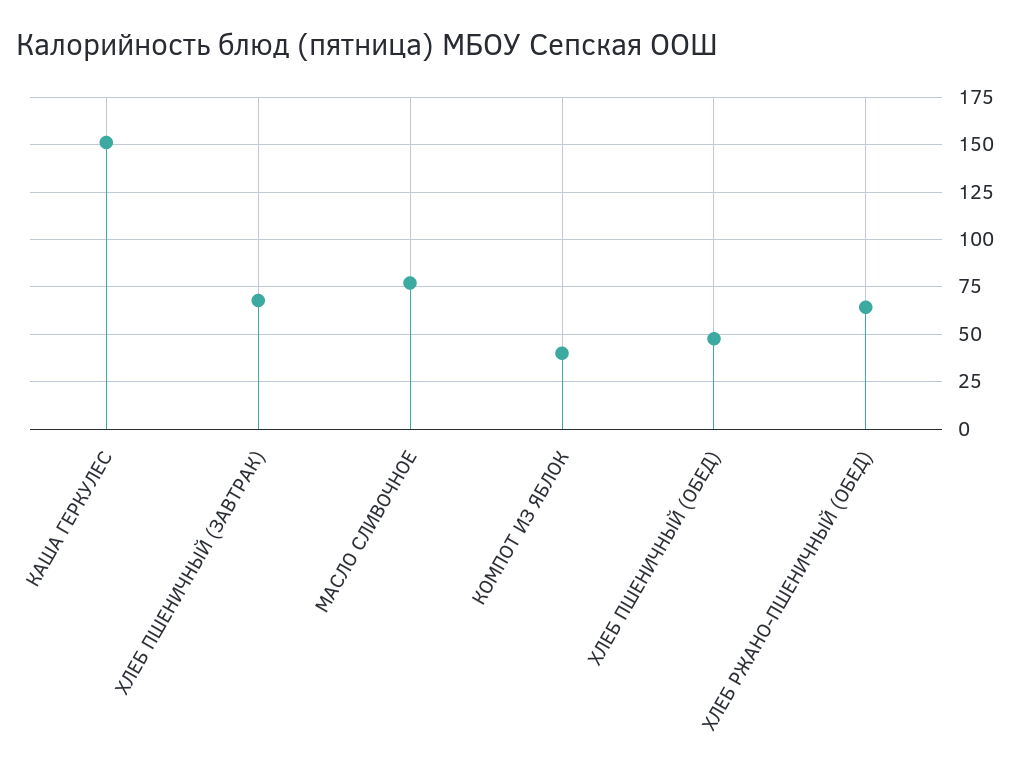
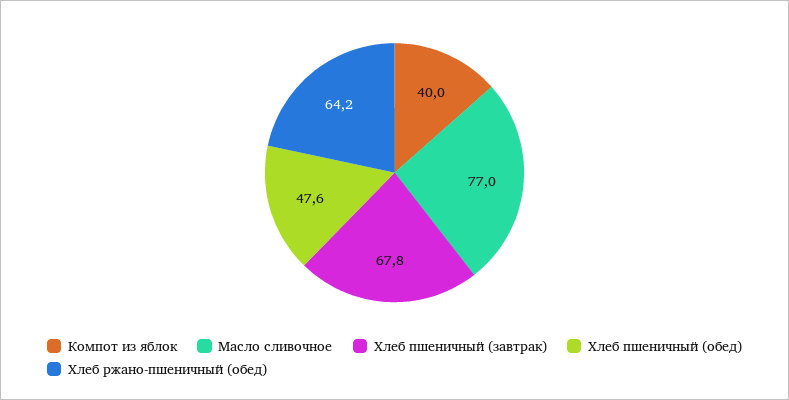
КАША ГЕРКУЛЕС: 150 -> none

